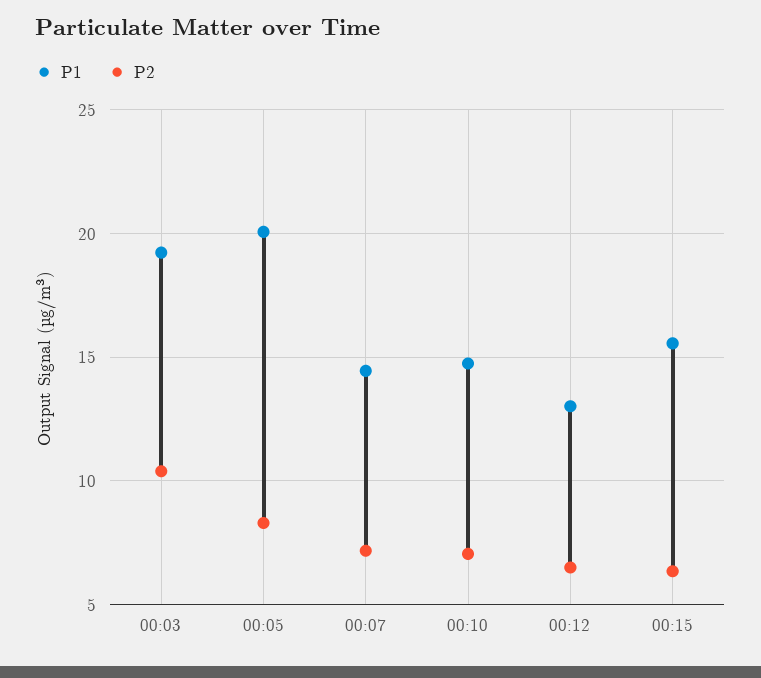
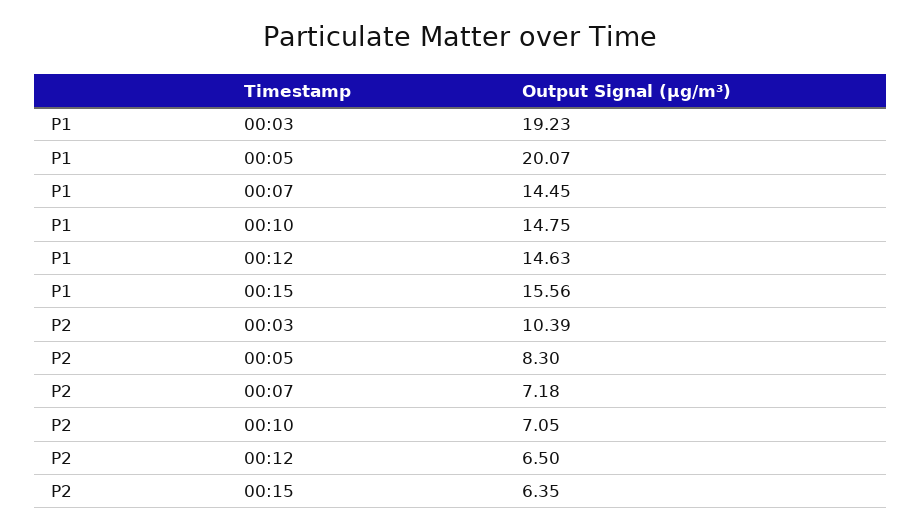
P1, 00:12: 13 -> 14.63

